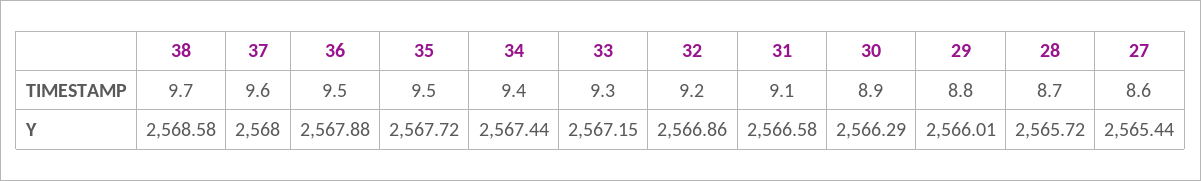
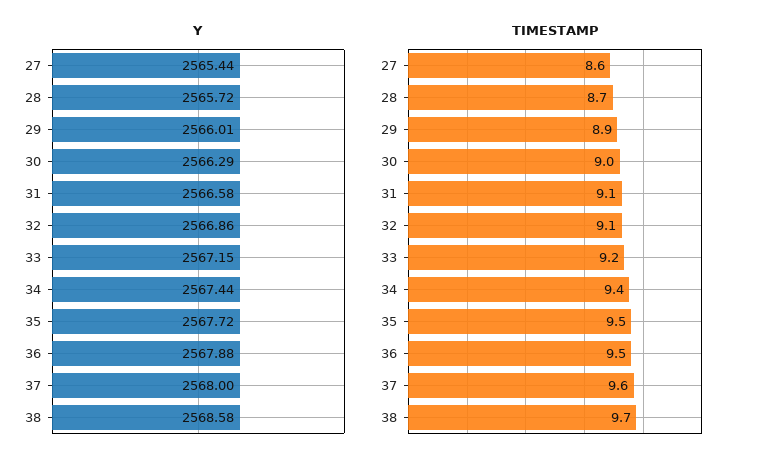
TIMESTAMP, 33: 9.3 -> 9.2
TIMESTAMP, 32: 9.2 -> 9.1
TIMESTAMP, 30: 8.9 -> 9
TIMESTAMP, 29: 8.8 -> 8.9

